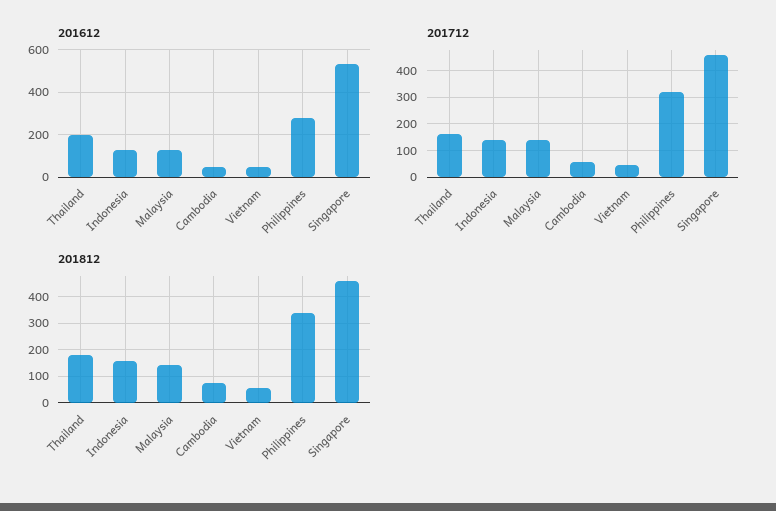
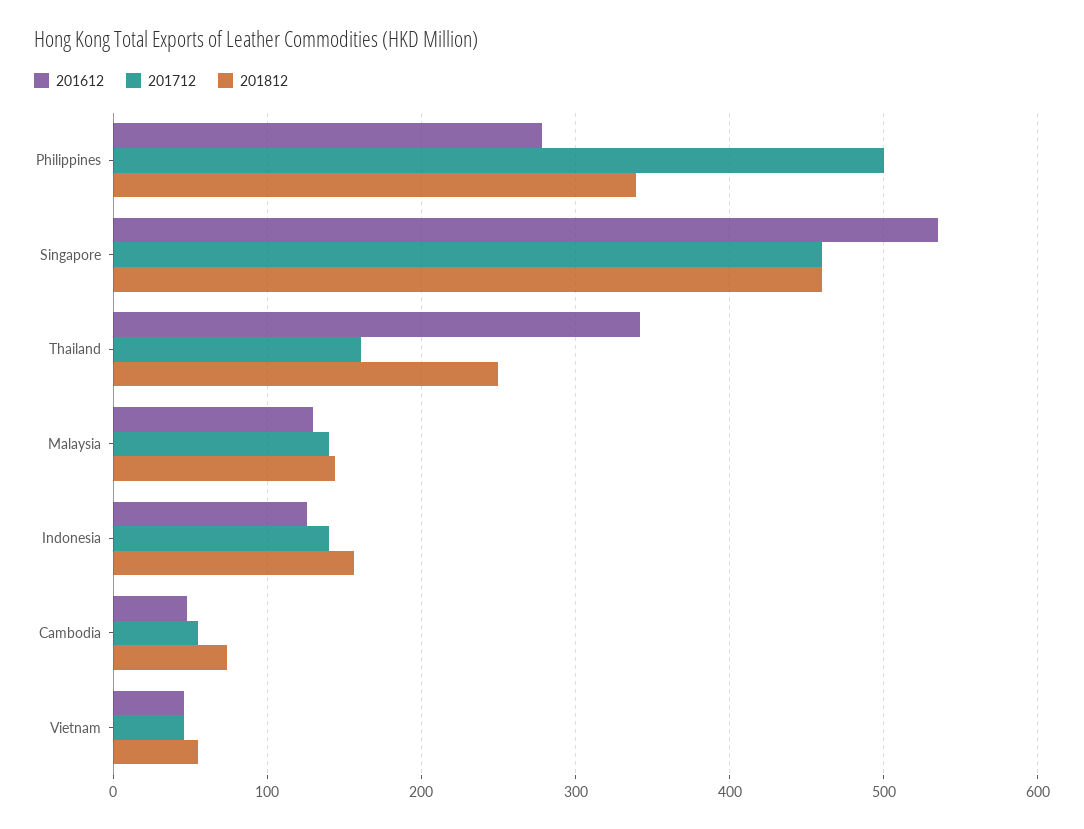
201612, Thailand: 200 -> 340
201712, Philippines: 325 -> 500
201812, Thailand: 175 -> 250

